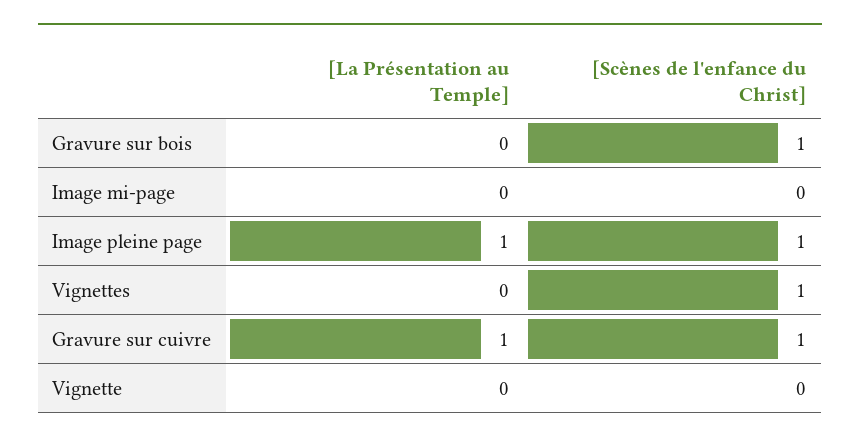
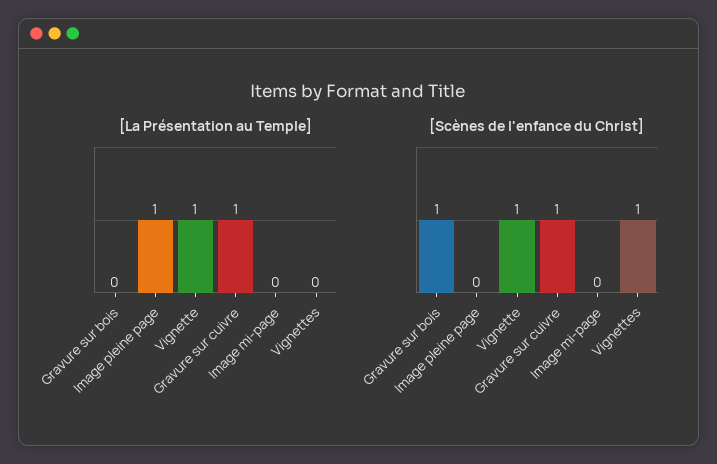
[Scènes de l'enfance du Christ], Image pleine page: 1 -> 0
[La Présentation au Temple], Vignette: 0 -> 1
[Scènes de l'enfance du Christ], Vignette: 0 -> 1

